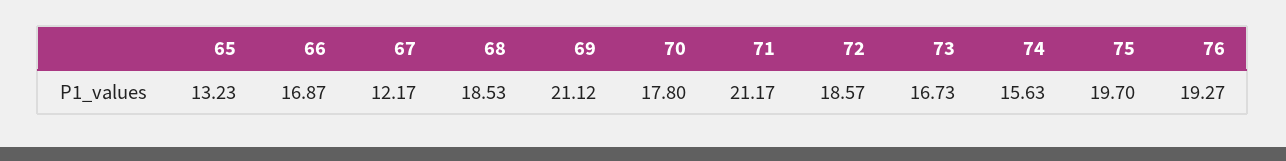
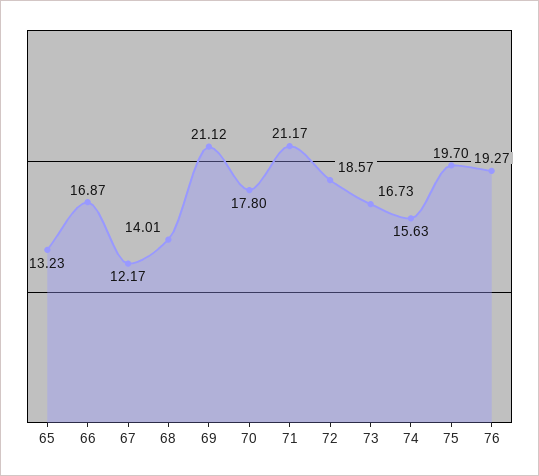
68: 18.53 -> 14.01

